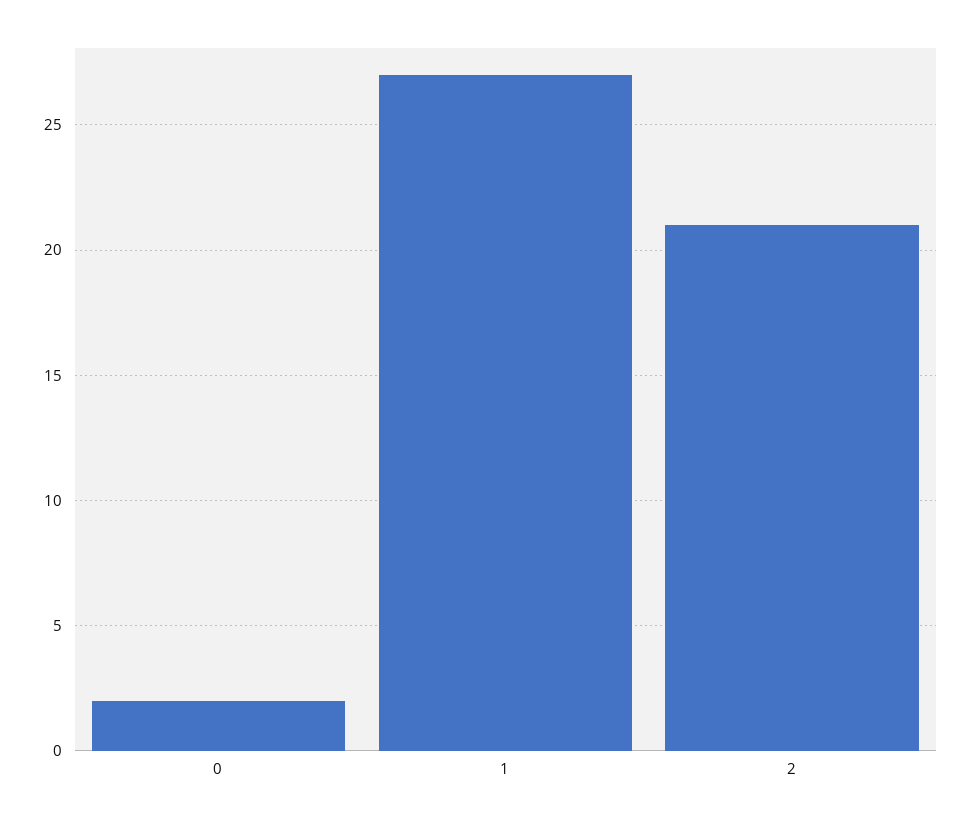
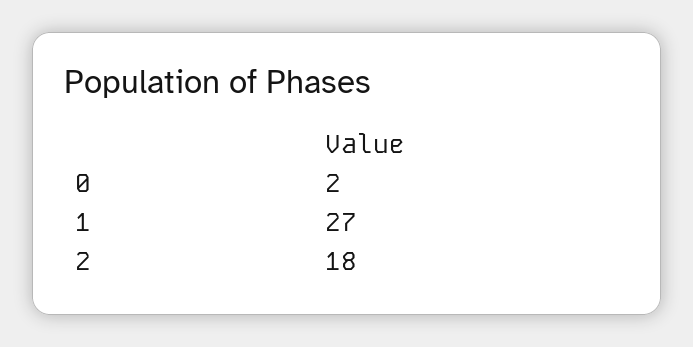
2: 21 -> 18

